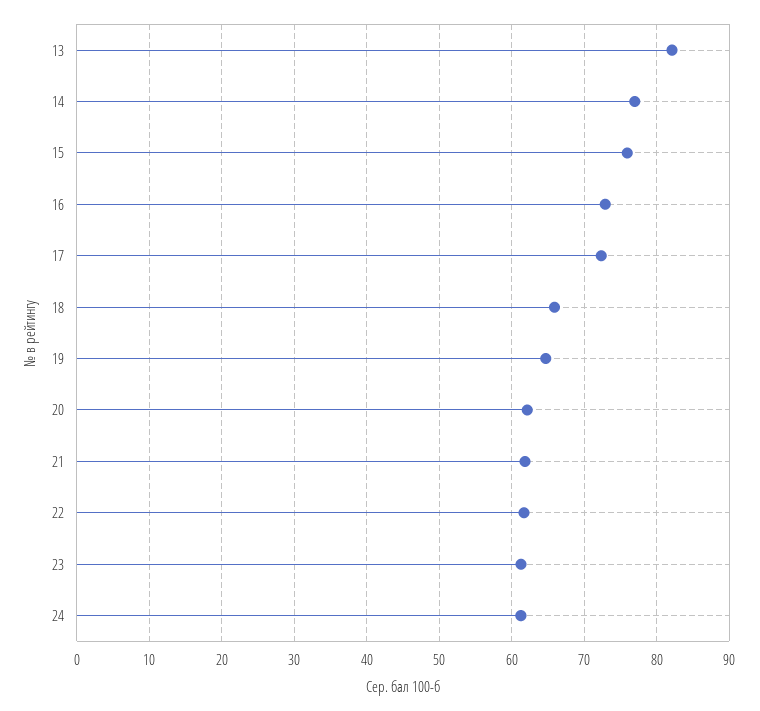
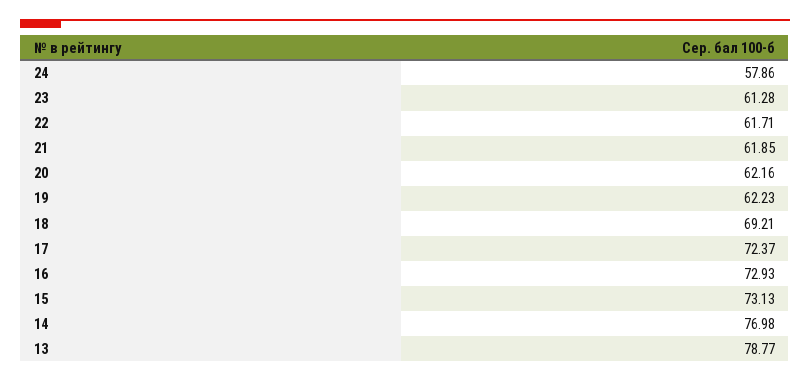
13: 82 -> 78.77
15: 76 -> 73.13
18: 66 -> 69.21
19: 65 -> 62.23
24: 61 -> 57.86

